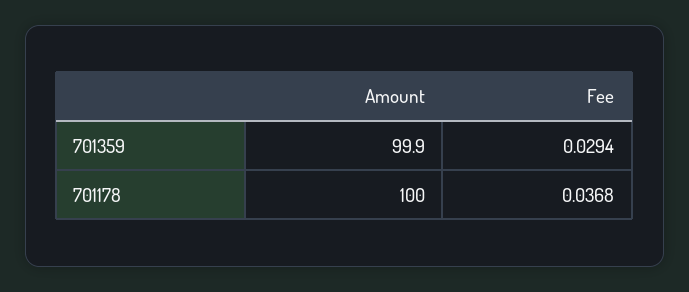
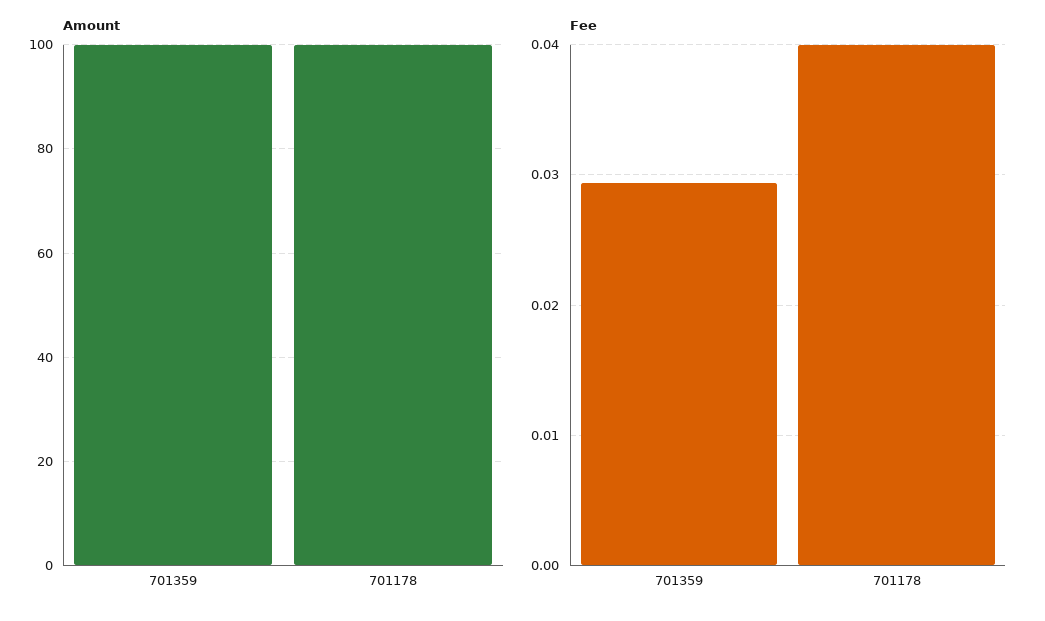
Fee, 701178: 0.0368 -> 0.04

